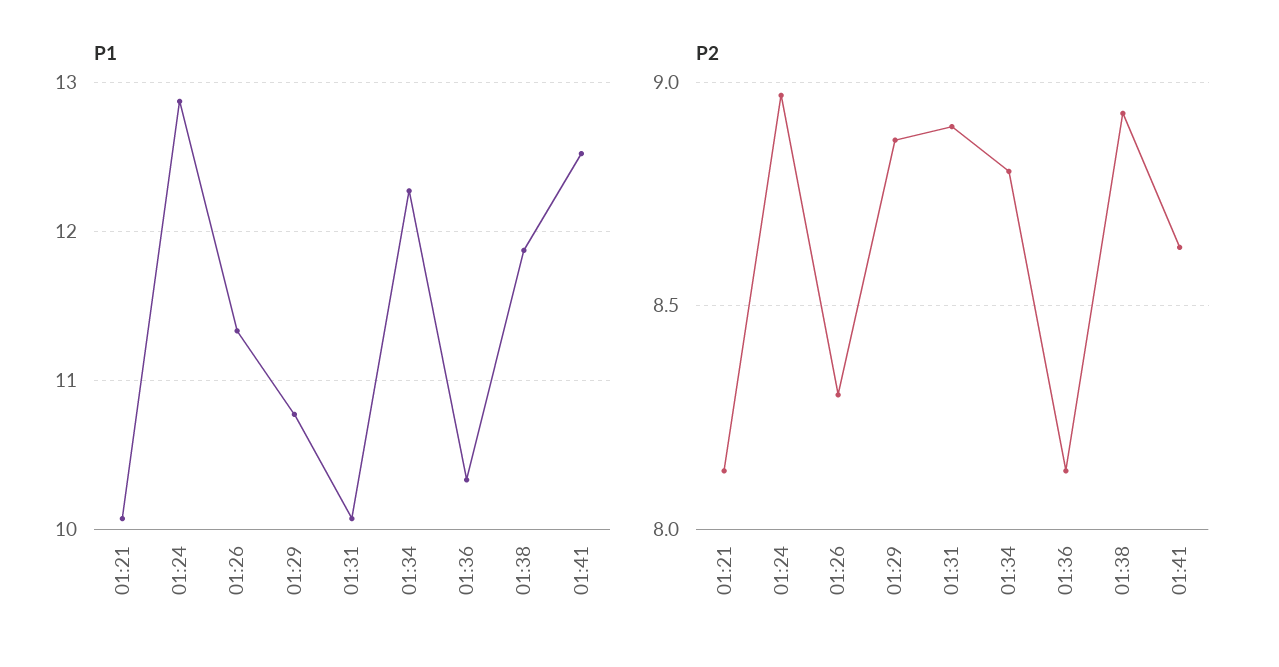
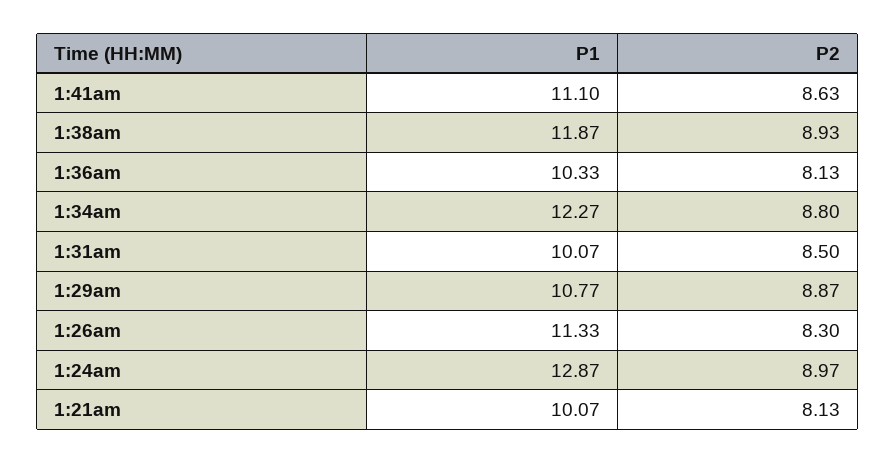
P1, 01:41: 12.5 -> 11.1
P2, 01:31: 8.9 -> 8.5

